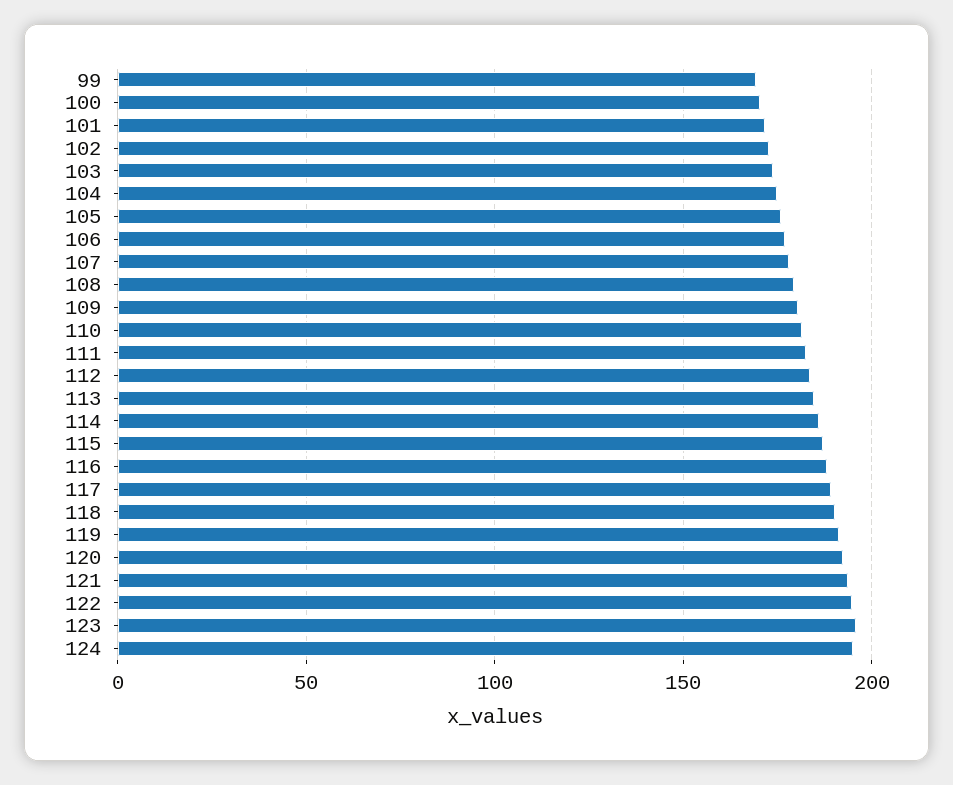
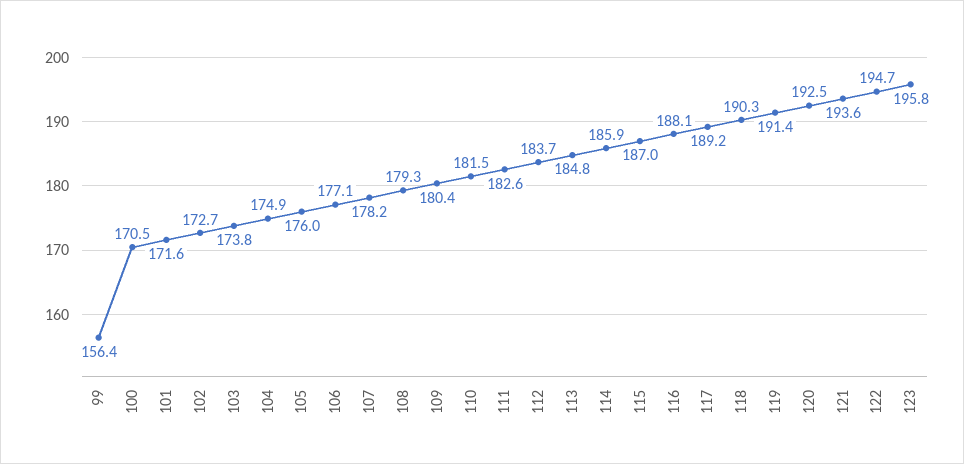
99: 170 -> 156.4
124: 195 -> none

